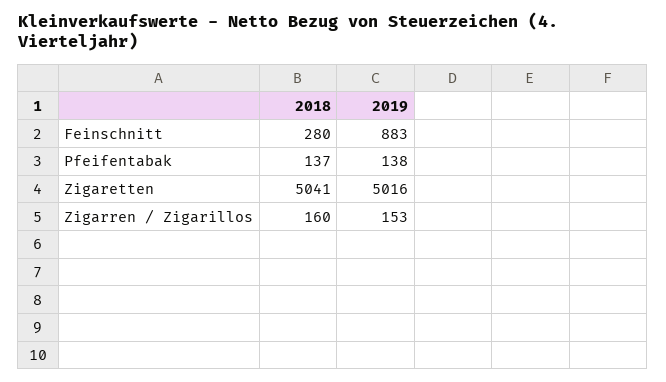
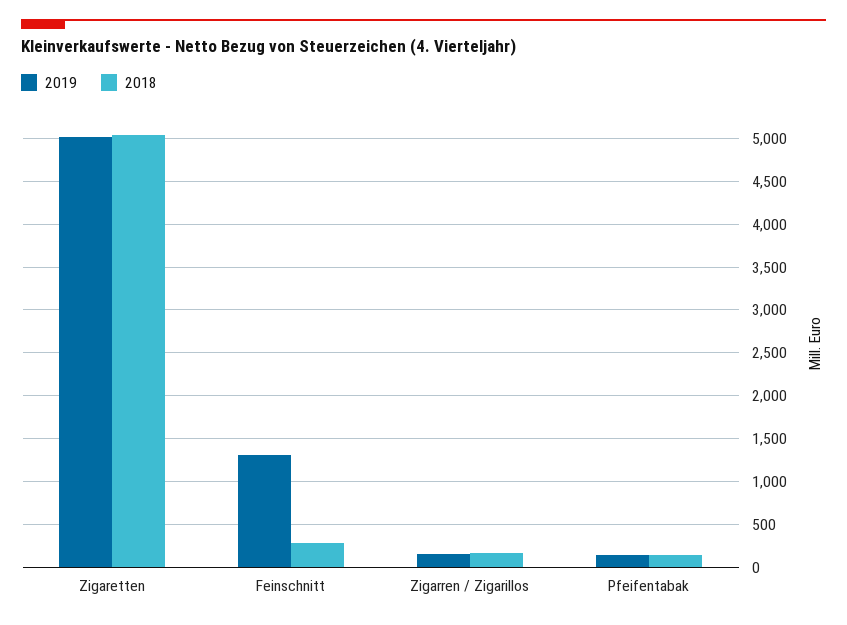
2019, Feinschnitt: 883 -> 1300

